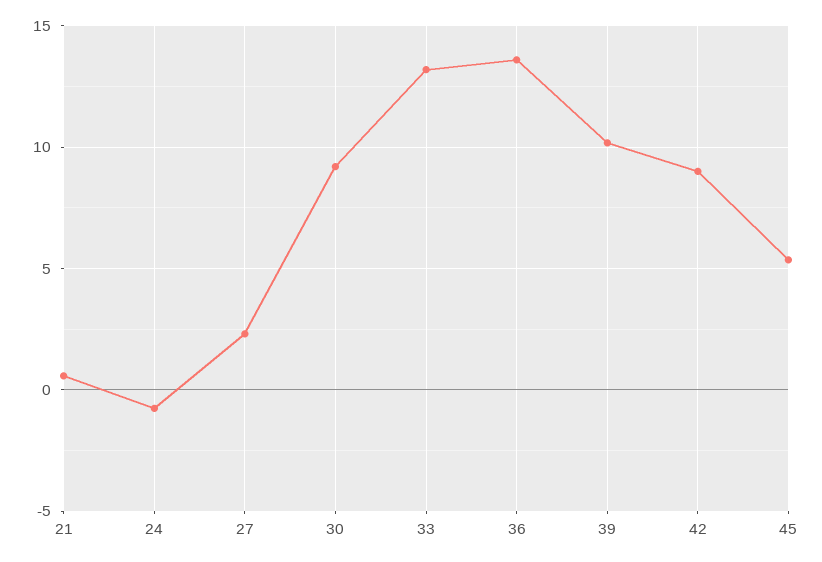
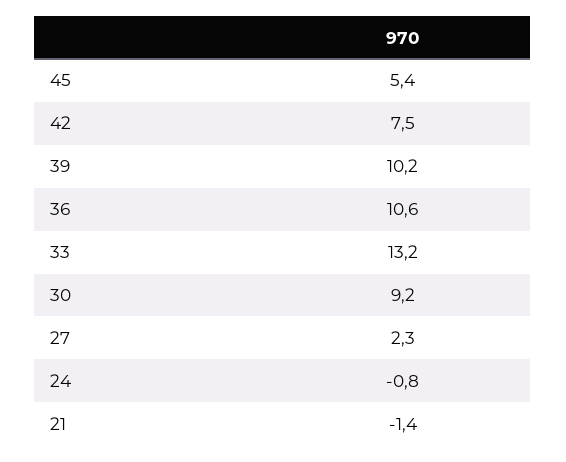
21: 0.5 -> -1.4
36: 13.5 -> 10.6
42: 9 -> 7.5

